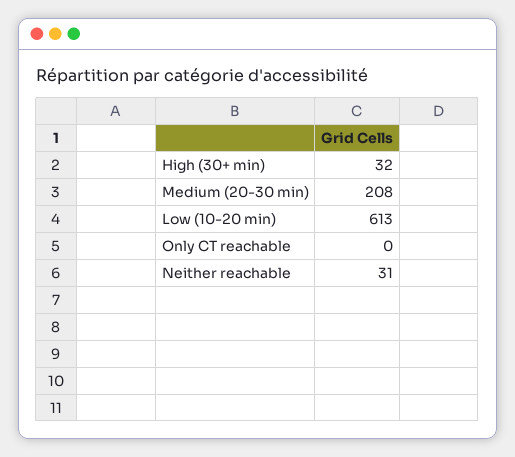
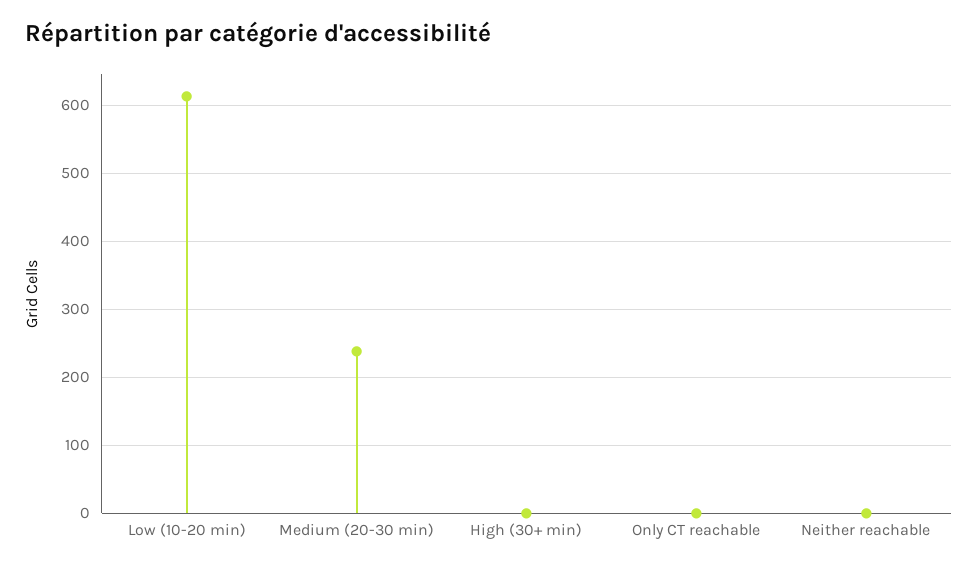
High (30+ min): 32 -> 0
Medium (20-30 min): 208 -> 240
Neither reachable: 31 -> 0

